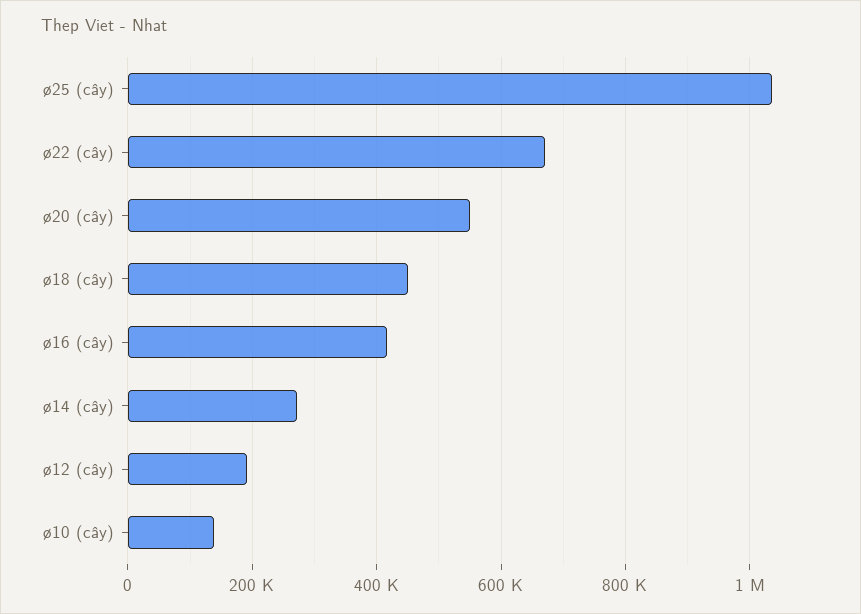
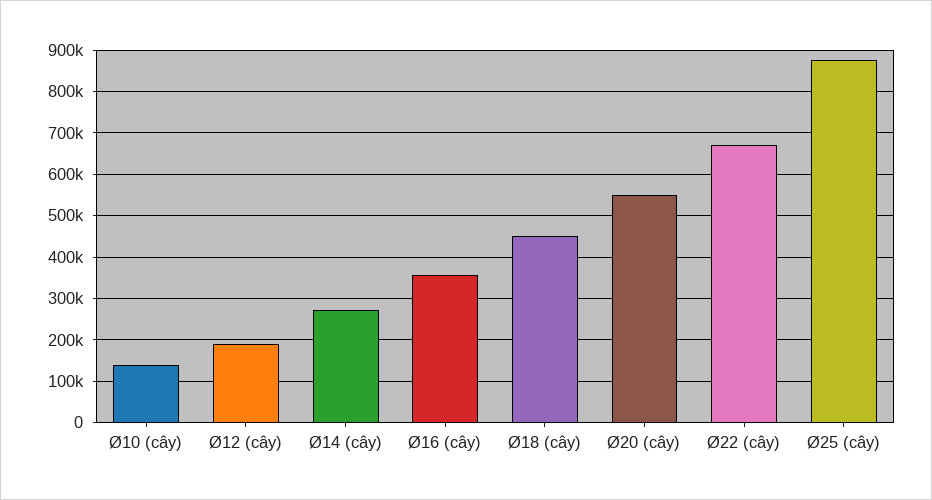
ø25 (cây): 1040000 -> 880000
ø16 (cây): 420000 -> 360000

